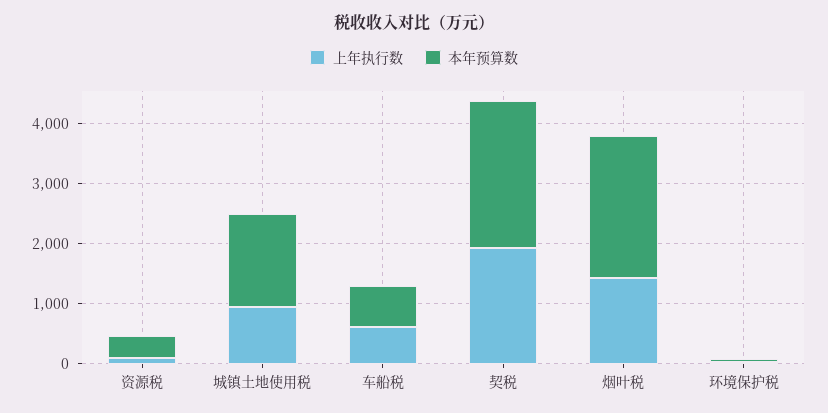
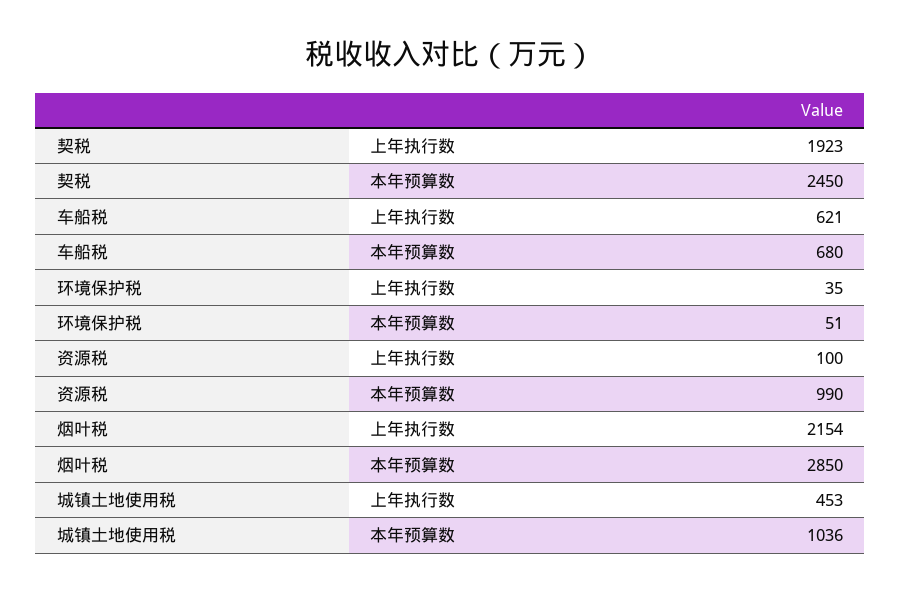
本年预算数, 资源税: 400 -> 990
上年执行数, 城镇土地使用税: 1000 -> 453
本年预算数, 城镇土地使用税: 1600 -> 1036
上年执行数, 烟叶税: 1400 -> 2154
本年预算数, 烟叶税: 2400 -> 2850

